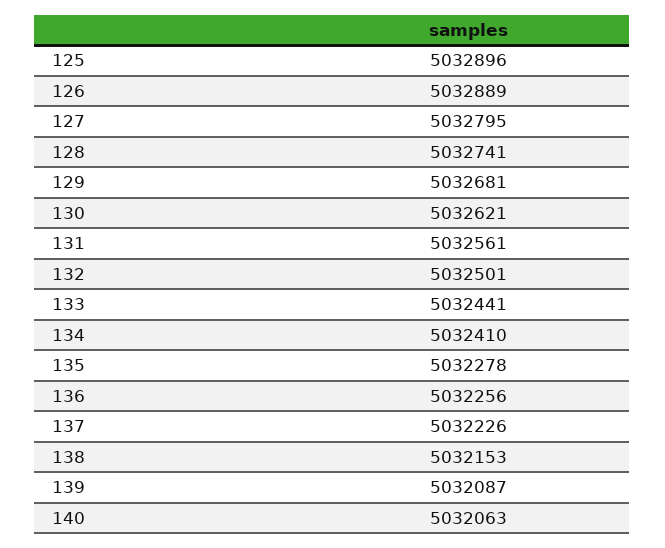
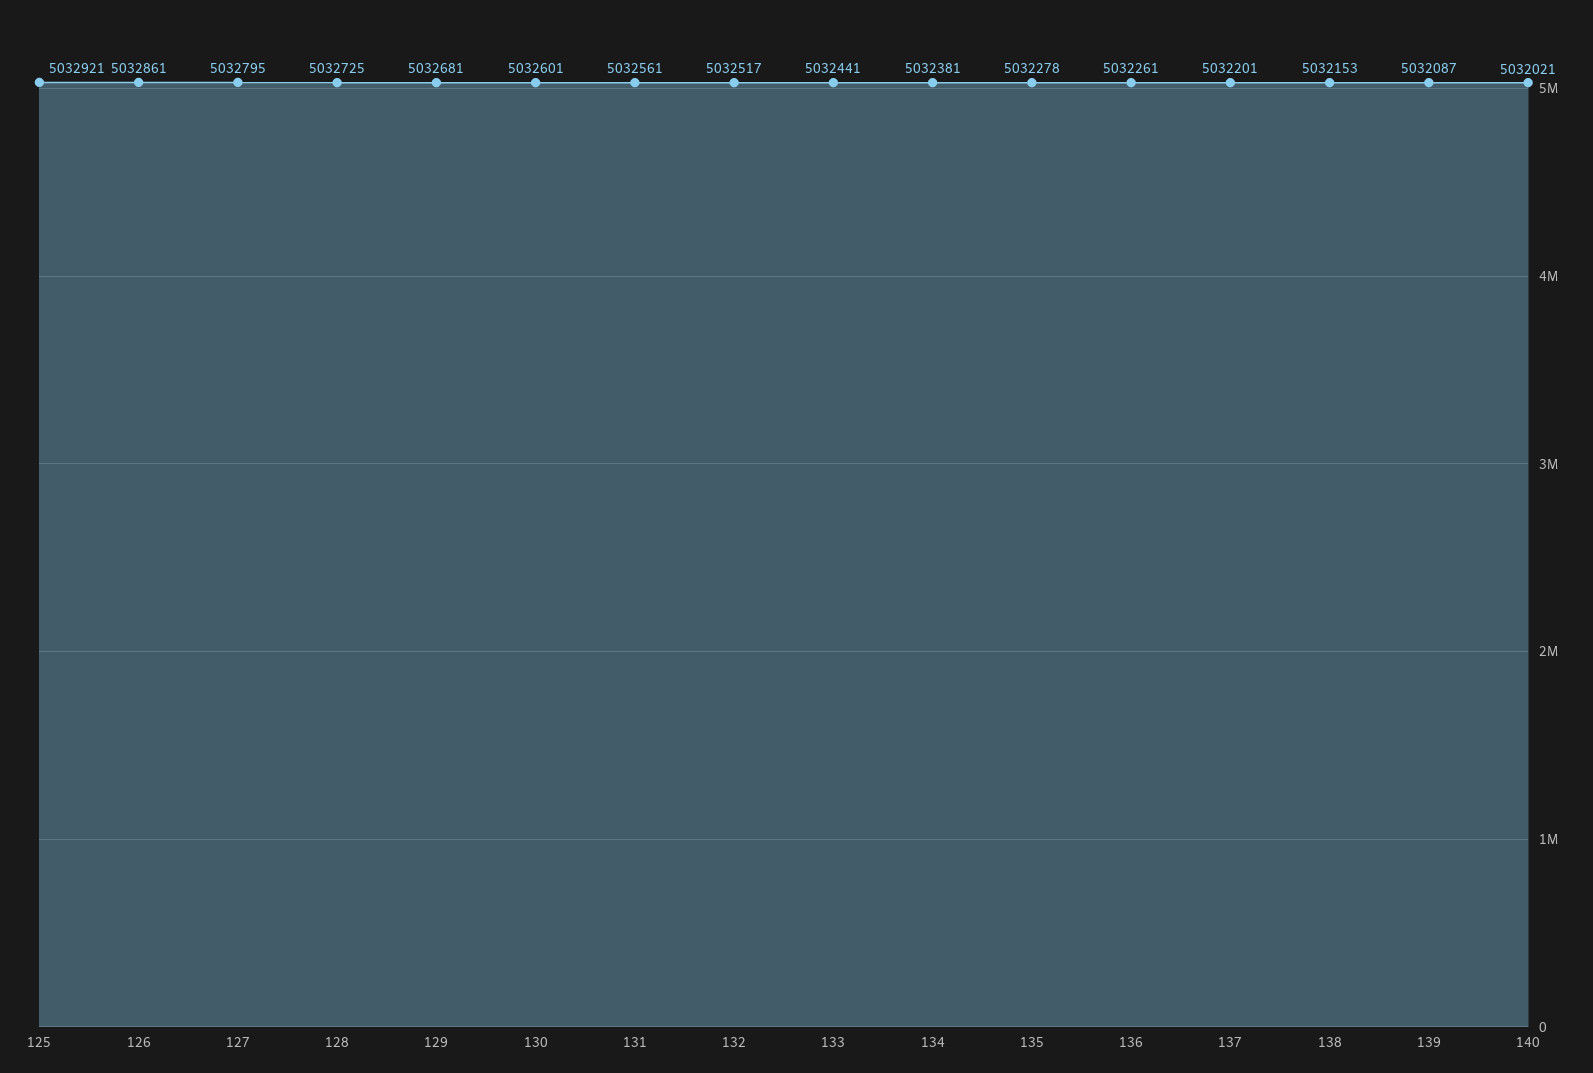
125: 5032896 -> 5032921
126: 5032889 -> 5032861
128: 5032741 -> 5032725
130: 5032621 -> 5032601
132: 5032501 -> 5032517
134: 5032410 -> 5032381
136: 5032256 -> 5032261
137: 5032226 -> 5032201
140: 5032063 -> 5032021

